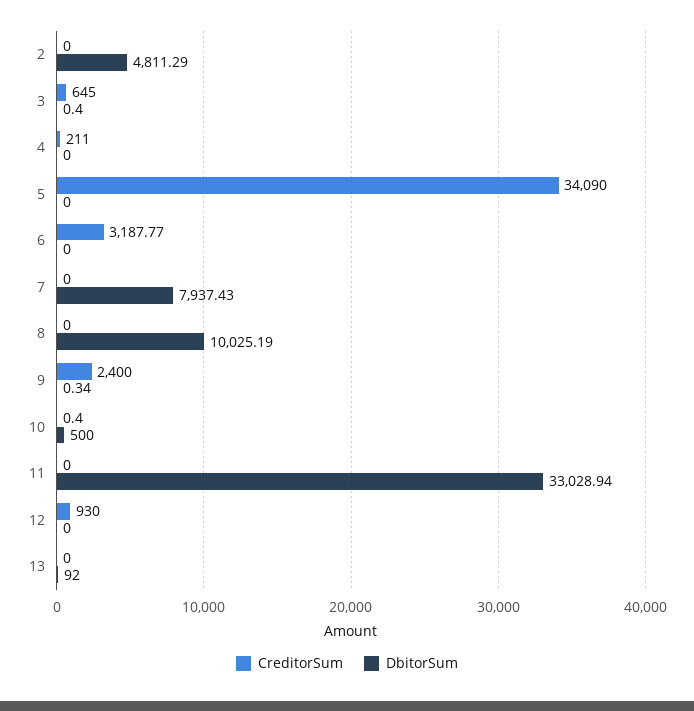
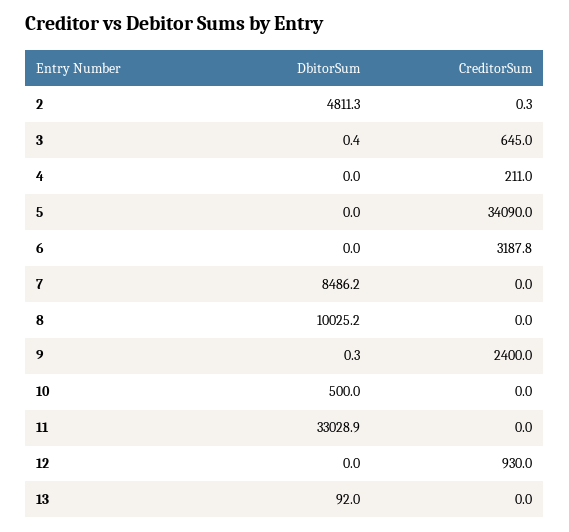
CreditorSum, 2: 0 -> 0.3
DbitorSum, 7: 7937.43 -> 8486.2
CreditorSum, 10: 0.4 -> 0

